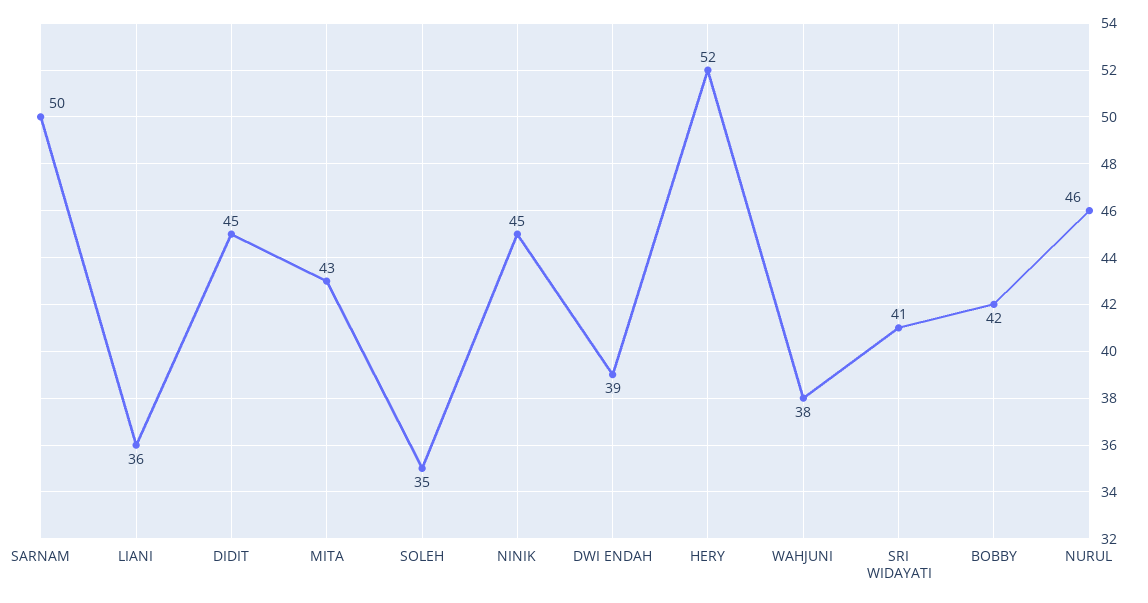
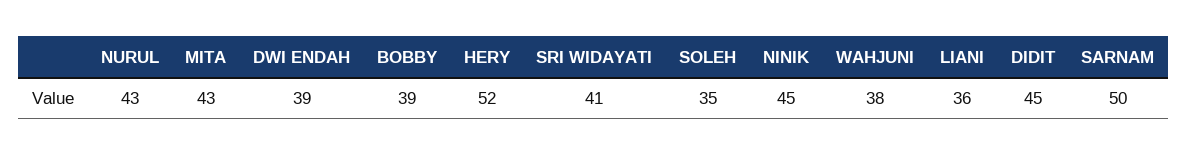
BOBBY: 42 -> 39
NURUL: 46 -> 43

